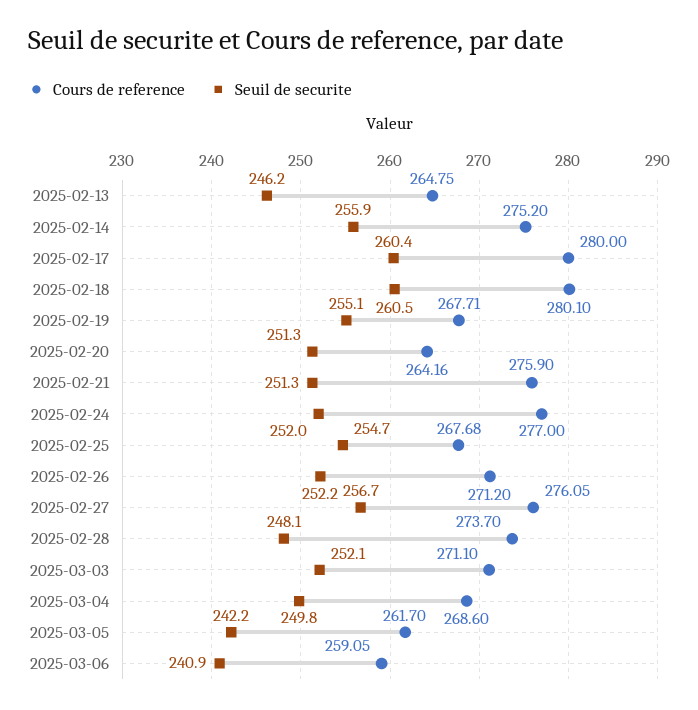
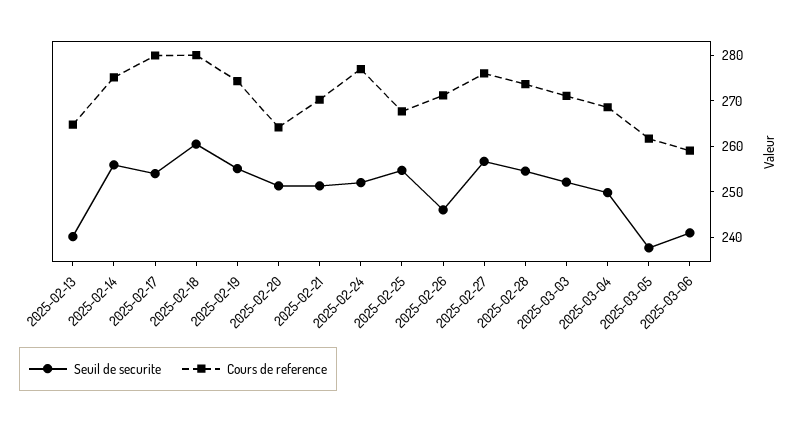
Seuil de securite, 2025-02-13: 246.2 -> 240
Seuil de securite, 2025-02-17: 260.4 -> 254
Cours de reference, 2025-02-19: 267.71 -> 274
Cours de reference, 2025-02-21: 275.9 -> 270
Seuil de securite, 2025-02-26: 252.2 -> 246
Seuil de securite, 2025-02-28: 248.1 -> 254
Seuil de securite, 2025-03-05: 242.2 -> 238

